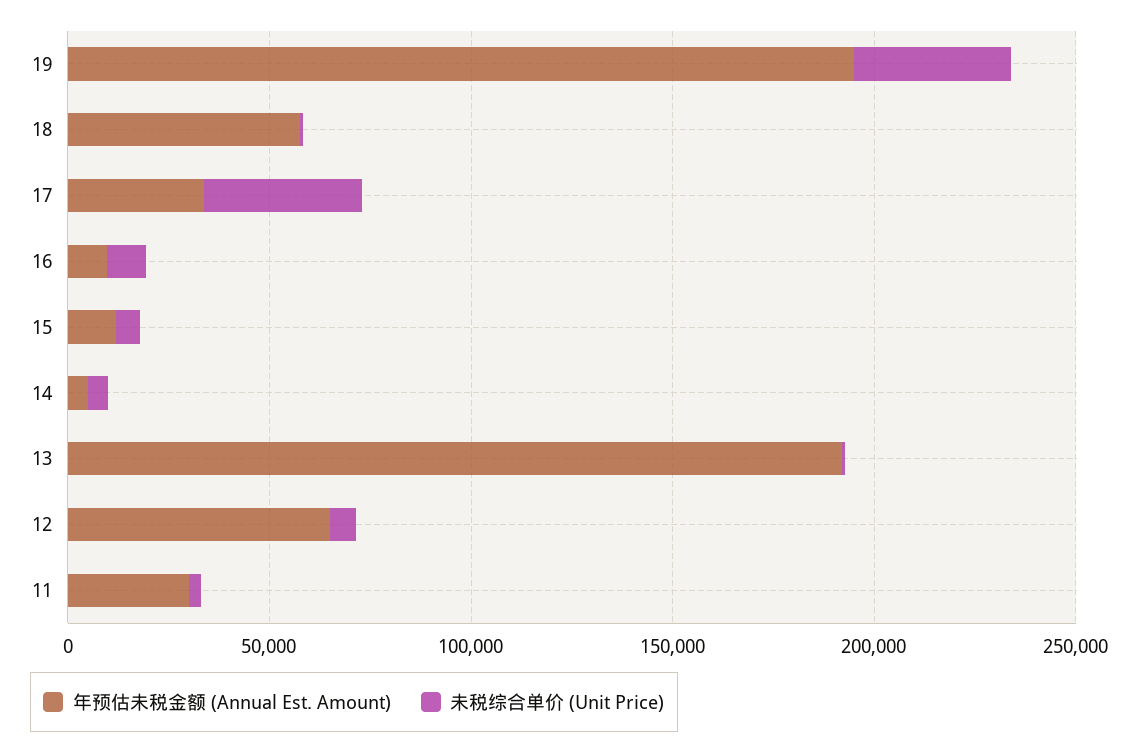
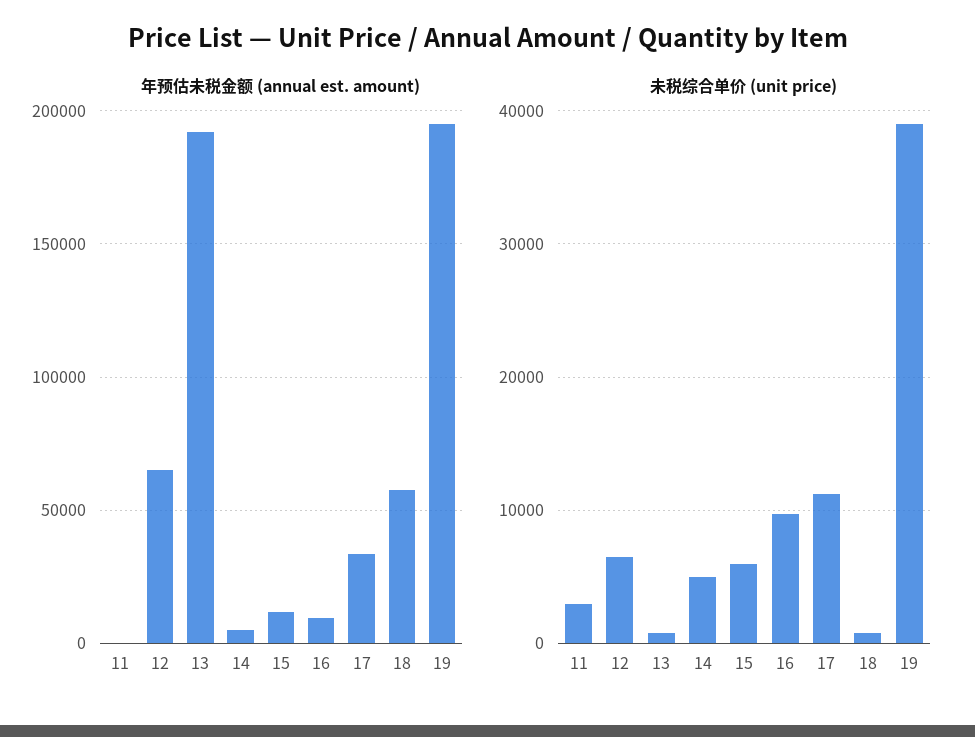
未税综合单价 (Unit Price), 17: 40000 -> 11000
年预估未税金额 (Annual Est. Amount), 11: 30000 -> 0

